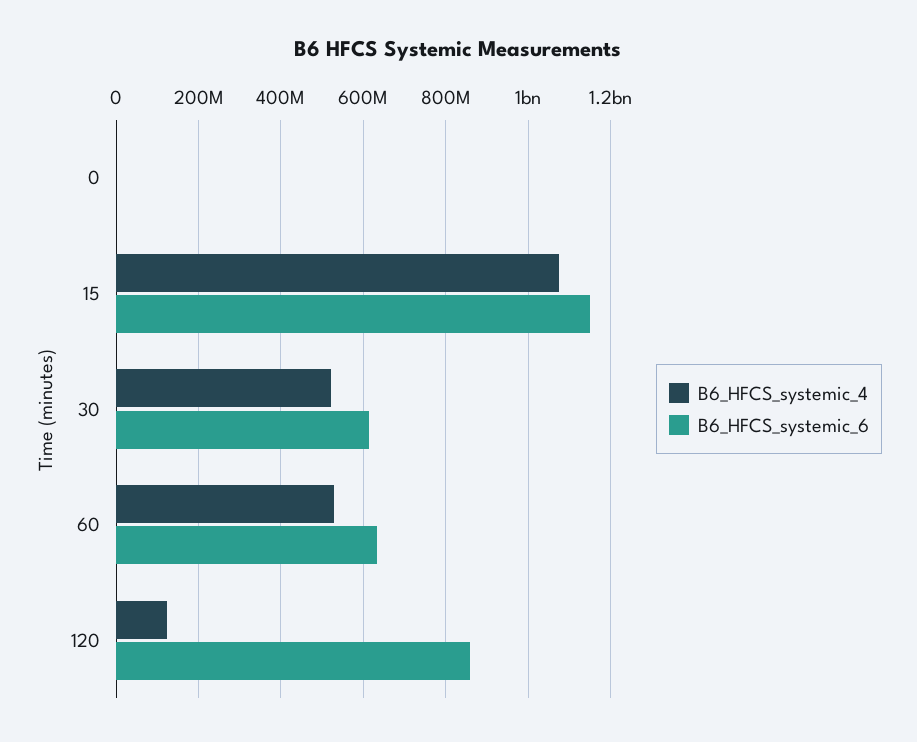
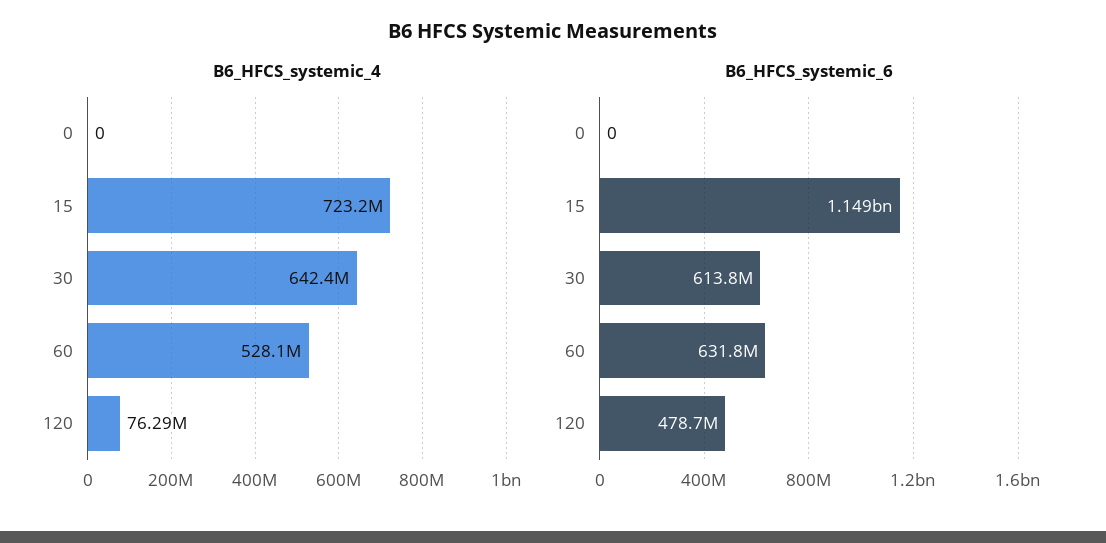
B6_HFCS_systemic_4, 15: 1080000000 -> 723200000
B6_HFCS_systemic_4, 30: 520000000 -> 642400000
B6_HFCS_systemic_4, 120: 120000000 -> 76290000
B6_HFCS_systemic_6, 120: 860000000 -> 478700000

